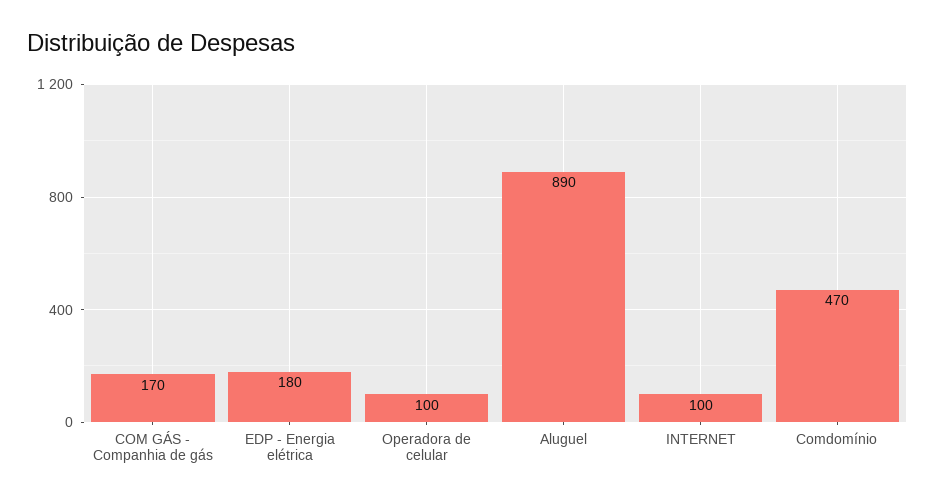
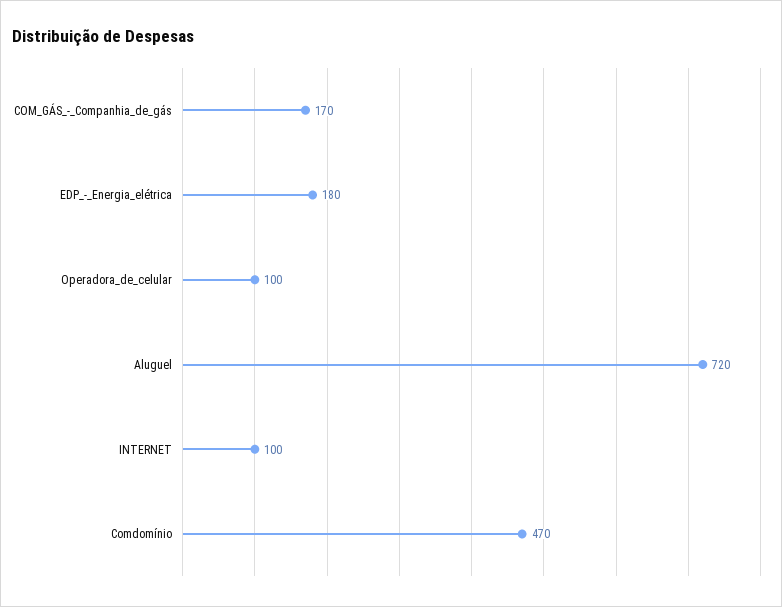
Aluguel: 890 -> 720

